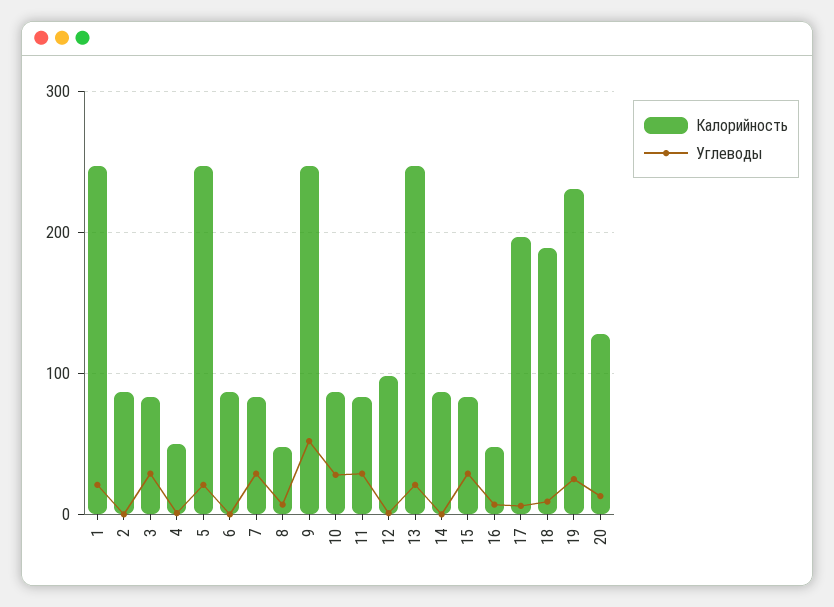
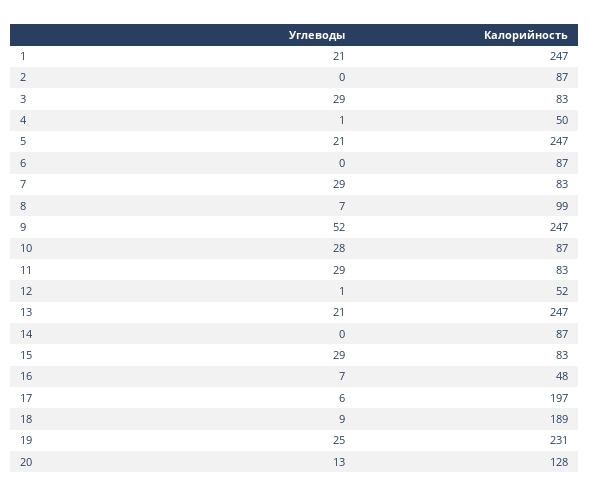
Калорийность, 8: 50 -> 99
Калорийность, 12: 100 -> 52

